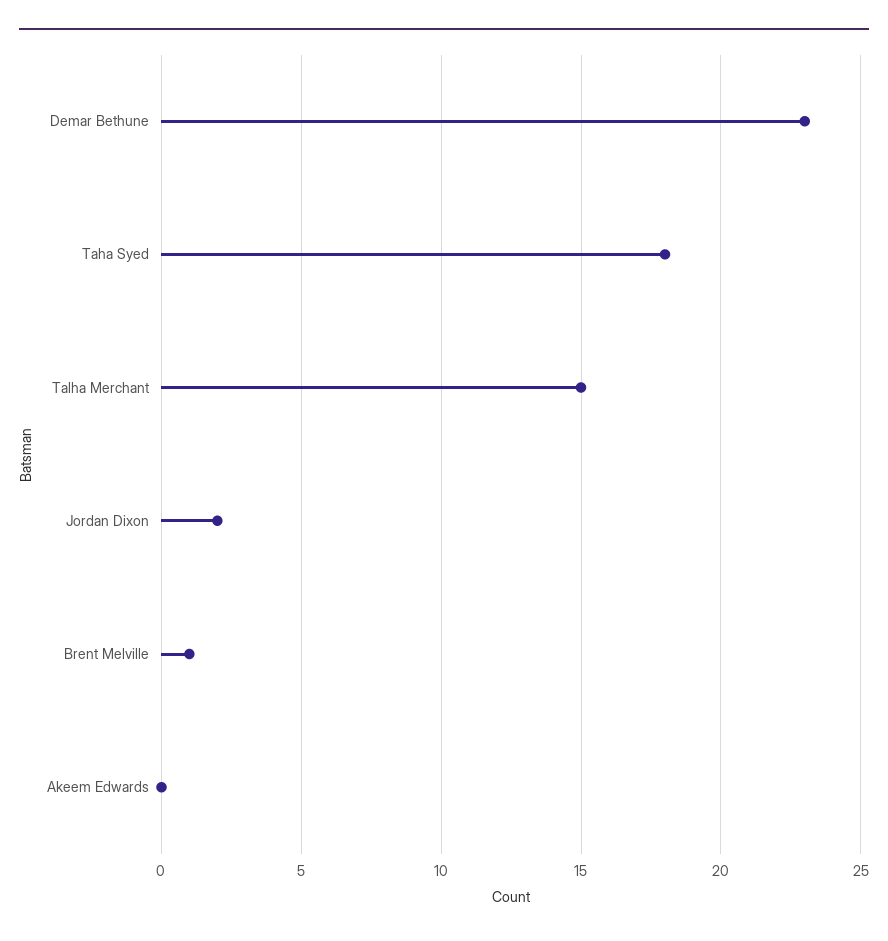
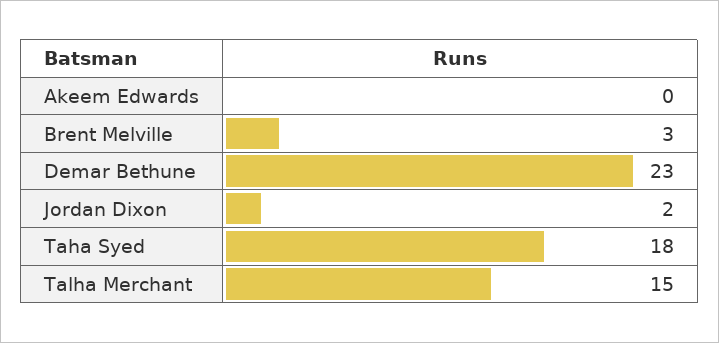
Brent Melville: 1 -> 3

